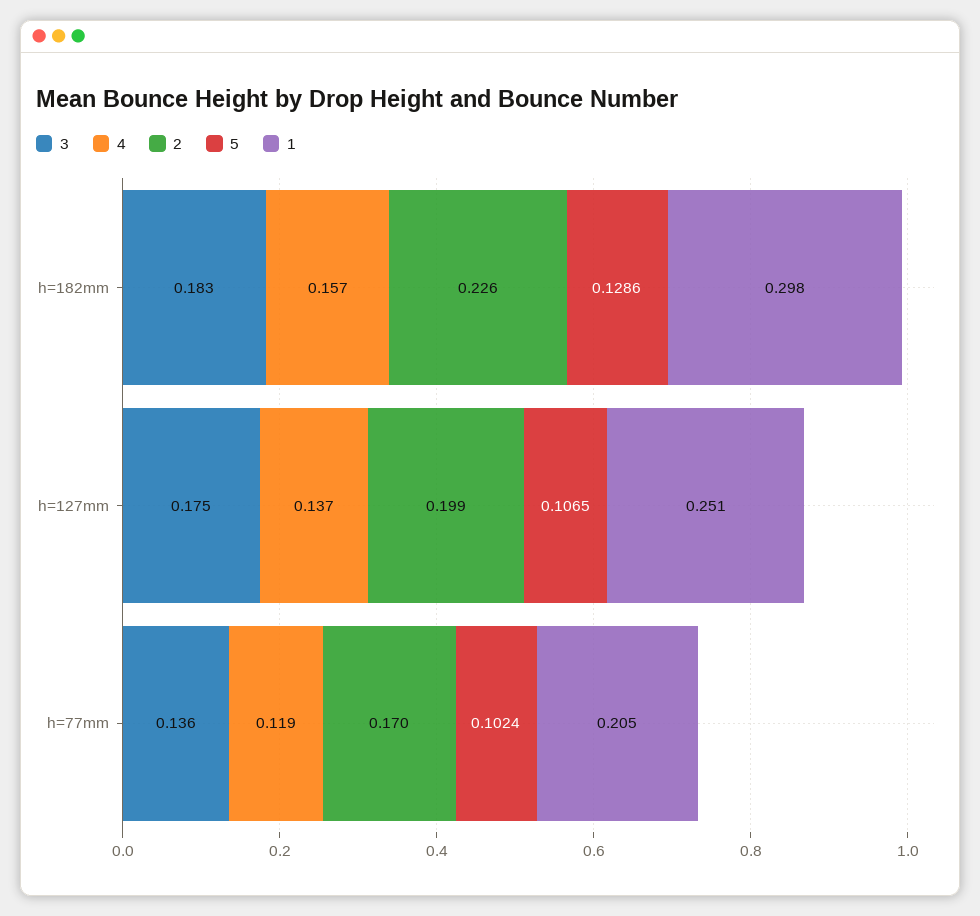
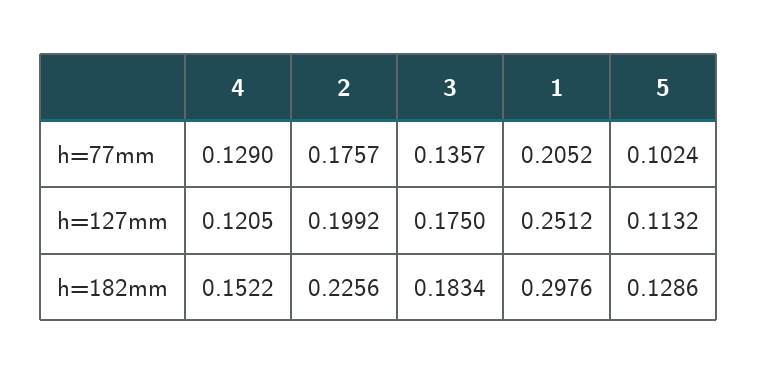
4, h=182mm: 0.157 -> 0.1522
4, h=127mm: 0.137 -> 0.1205
5, h=127mm: 0.1065 -> 0.1132
4, h=77mm: 0.119 -> 0.129
2, h=77mm: 0.17 -> 0.1757

